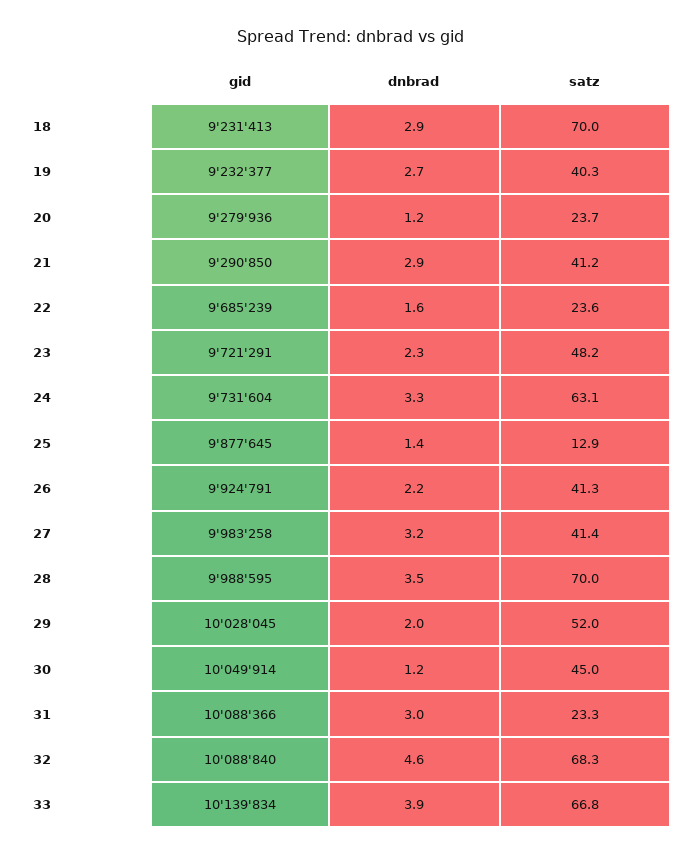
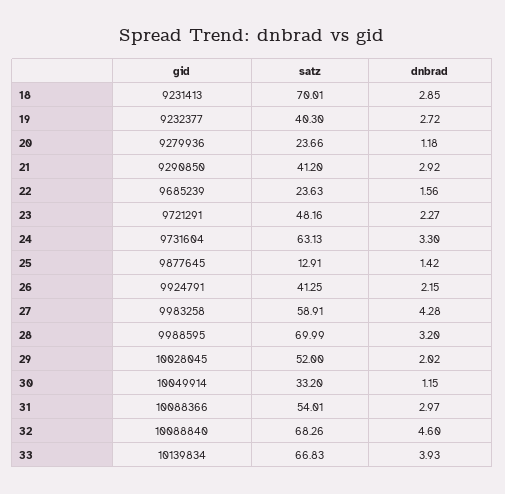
dnbrad, 27: 3.2 -> 4.28
satz, 27: 41.4 -> 58.91
dnbrad, 28: 3.5 -> 3.2
satz, 30: 45 -> 33.2
satz, 31: 23.3 -> 54.01

